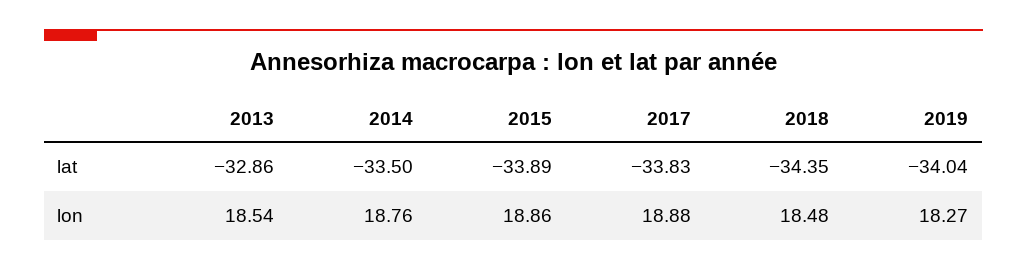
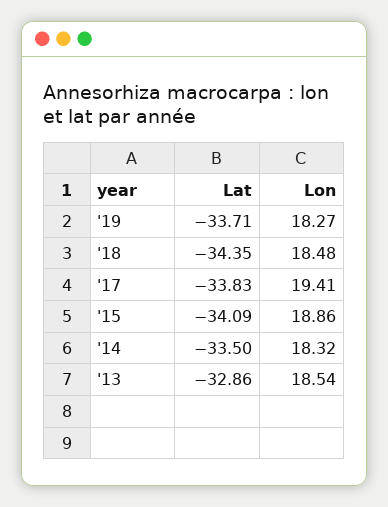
2015, lat: -33.89 -> -34.09
2019, lat: -34.04 -> -33.71
2014, lon: 18.76 -> 18.32
2017, lon: 18.88 -> 19.41

